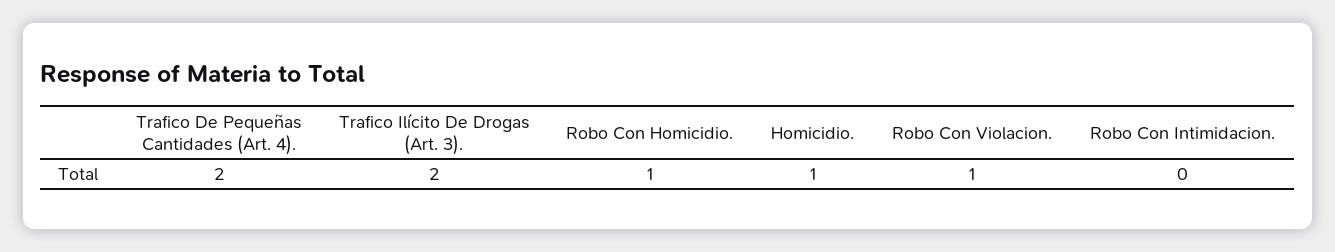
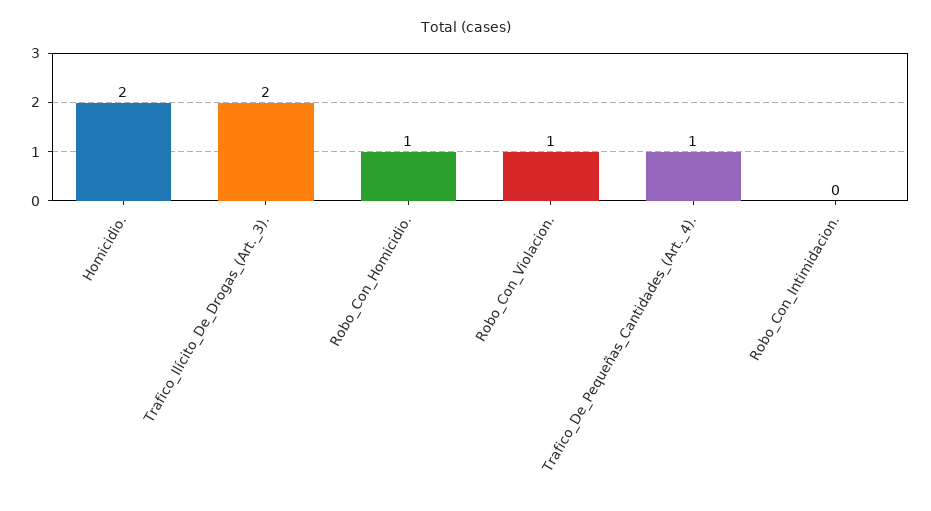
Trafico De Pequeñas Cantidades (Art. 4).: 2 -> 1
Homicidio.: 1 -> 2

